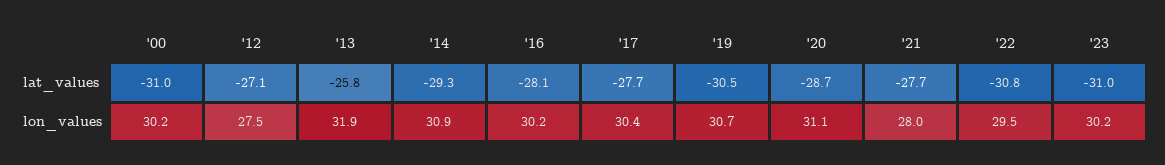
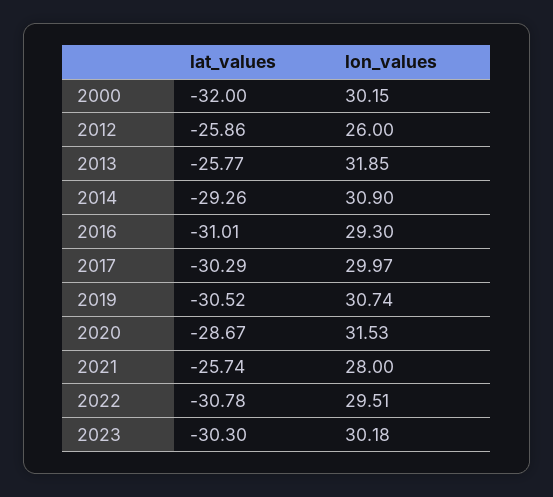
'00, lat_values: -31 -> -32
'12, lat_values: -27.1 -> -25.86
'16, lat_values: -28.1 -> -31.01
'17, lat_values: -27.7 -> -30.29
'21, lat_values: -27.7 -> -25.74
'23, lat_values: -31 -> -30.3
'12, lon_values: 27.5 -> 26
'16, lon_values: 30.2 -> 29.3
'17, lon_values: 30.4 -> 29.97
'20, lon_values: 31.1 -> 31.53

